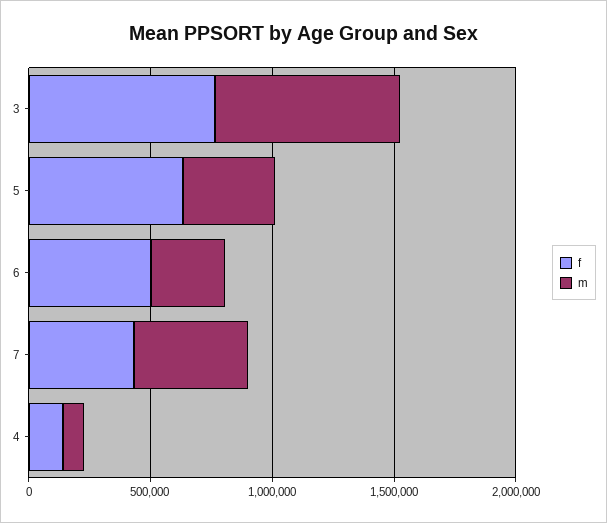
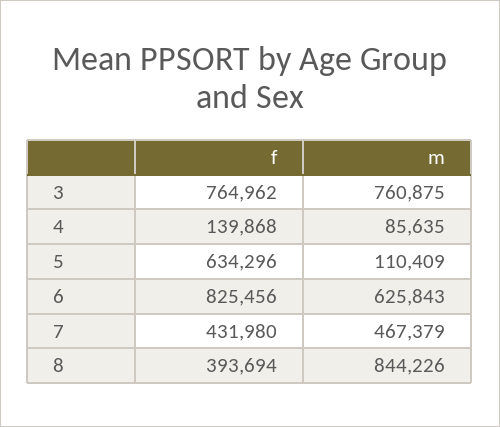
m, 5: 400000 -> 110409
f, 6: 500000 -> 825456
m, 6: 300000 -> 625843
f, 8: none -> 393694
m, 8: none -> 844226

